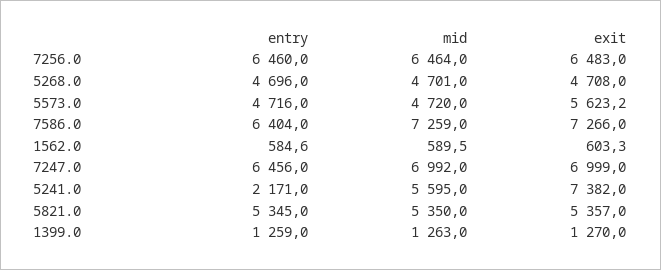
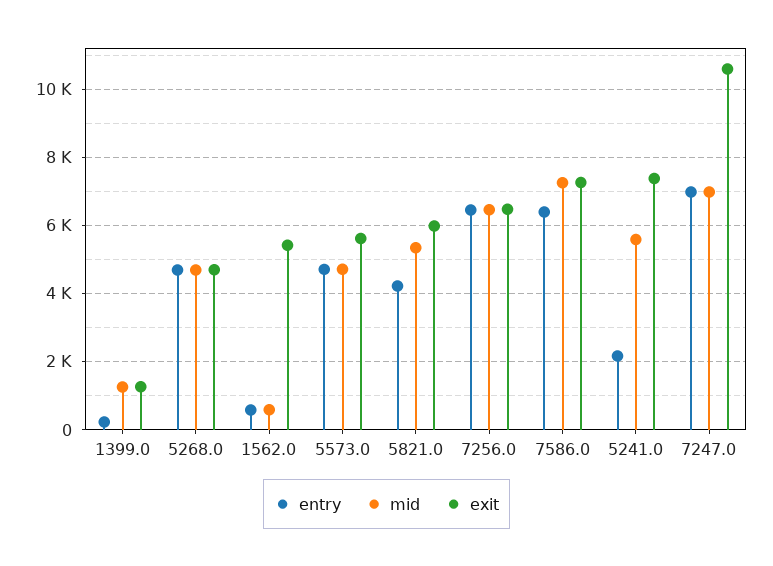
exit, 1562.0: 603.3 -> 5400
entry, 7247.0: 6456 -> 7000
exit, 7247.0: 6999 -> 10600
entry, 5821.0: 5345 -> 4200
exit, 5821.0: 5357 -> 6000
entry, 1399.0: 1259 -> 200

